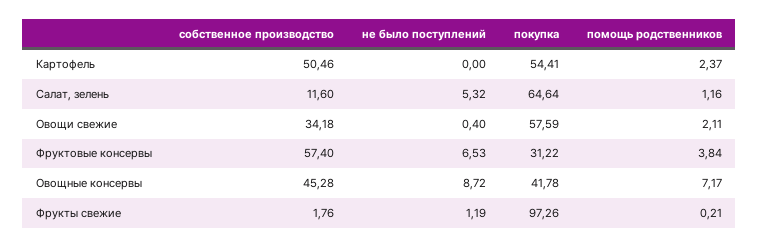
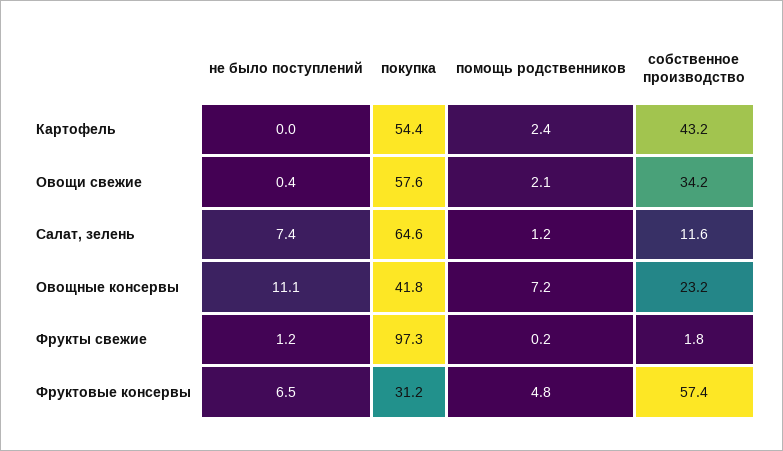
собственное производство, Картофель: 50.46 -> 43.2
не было поступлений, Салат, зелень: 5.32 -> 7.4
помощь родственников, Фруктовые консервы: 3.84 -> 4.8
собственное производство, Овощные консервы: 45.28 -> 23.2
не было поступлений, Овощные консервы: 8.72 -> 11.1

